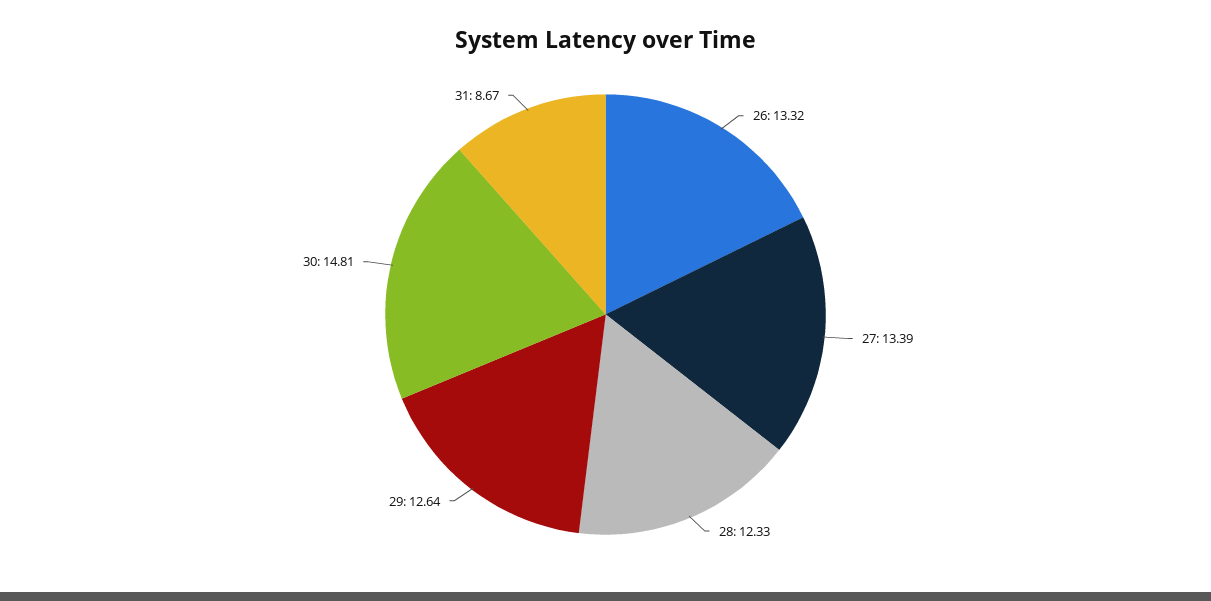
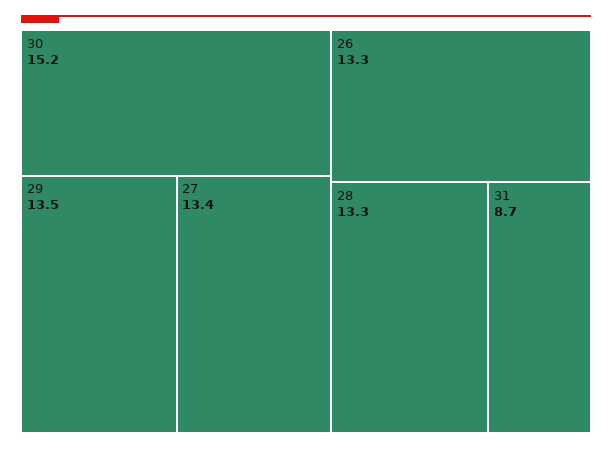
28: 12.33 -> 13.3
29: 12.64 -> 13.5
30: 14.81 -> 15.2

